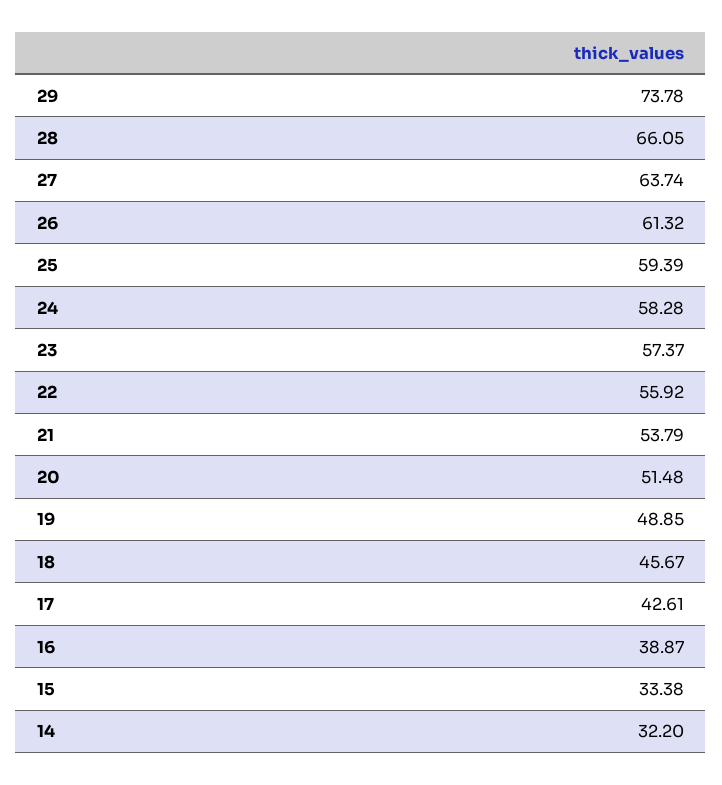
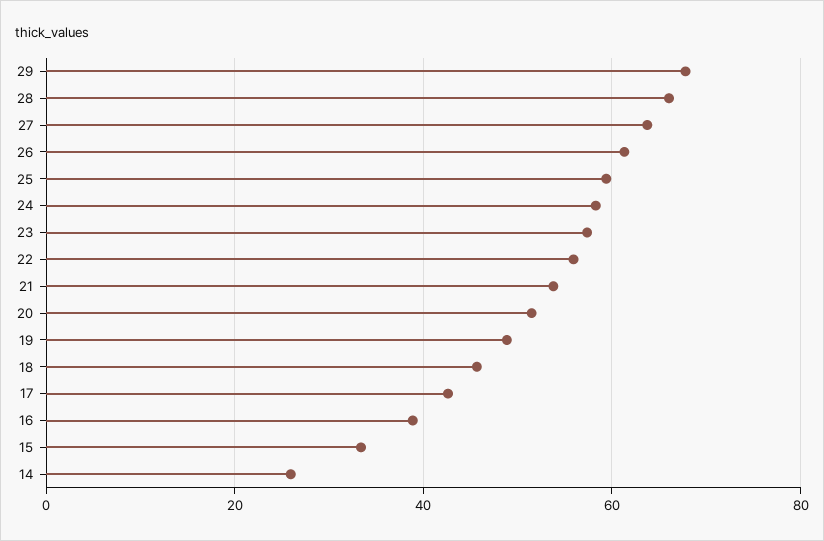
29: 73.78 -> 68
14: 32.2 -> 26

